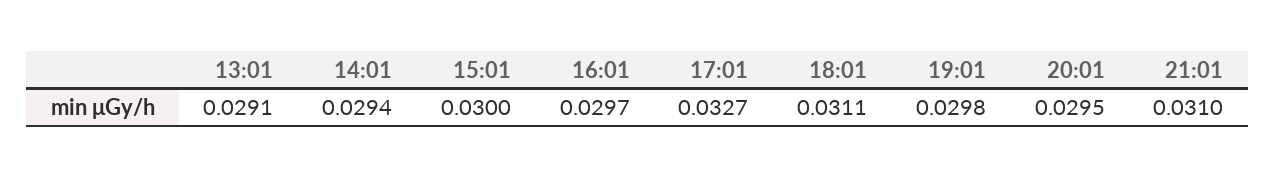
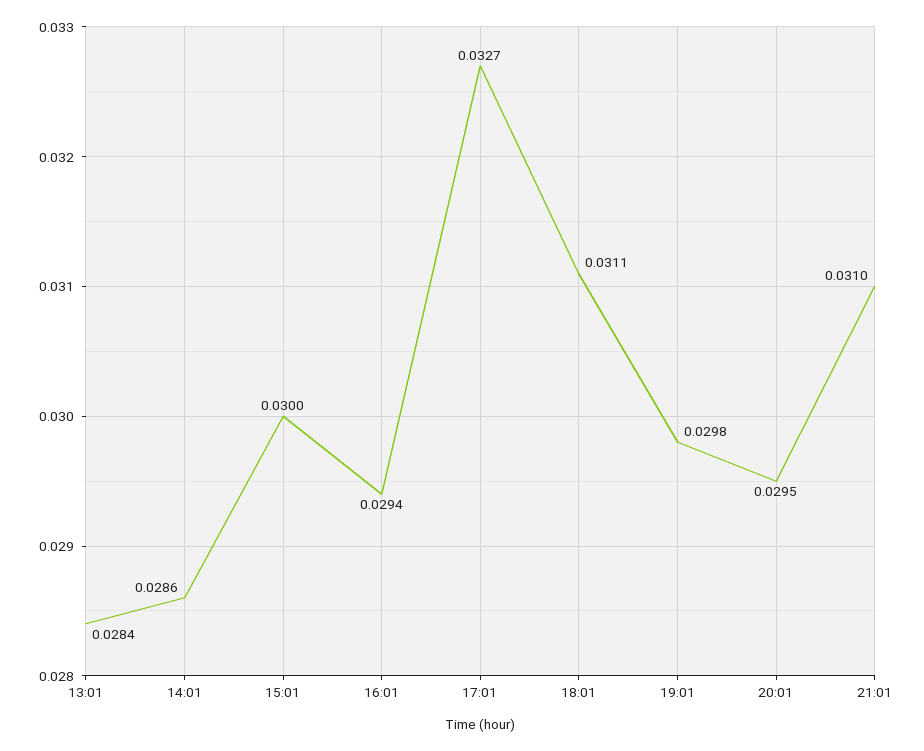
13:01: 0.0291 -> 0.0284
14:01: 0.0294 -> 0.0286
16:01: 0.0297 -> 0.0294

